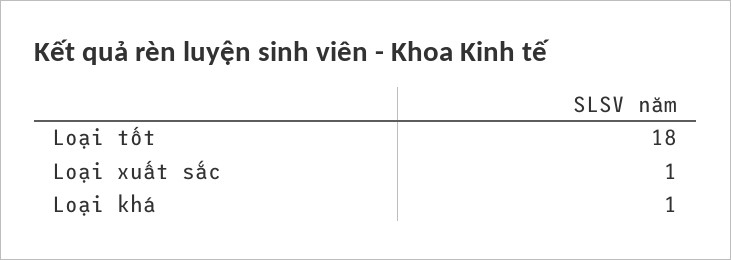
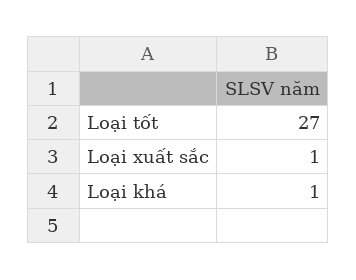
Loại tốt: 18 -> 27

